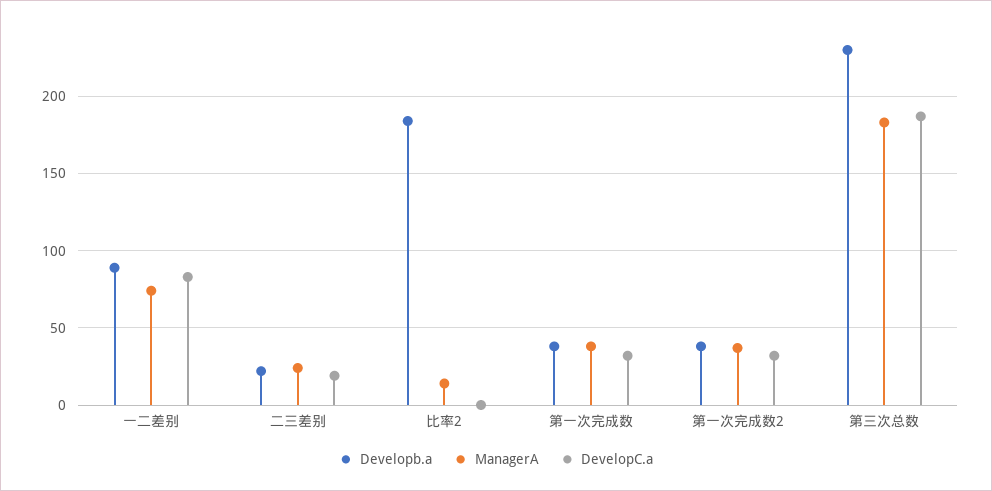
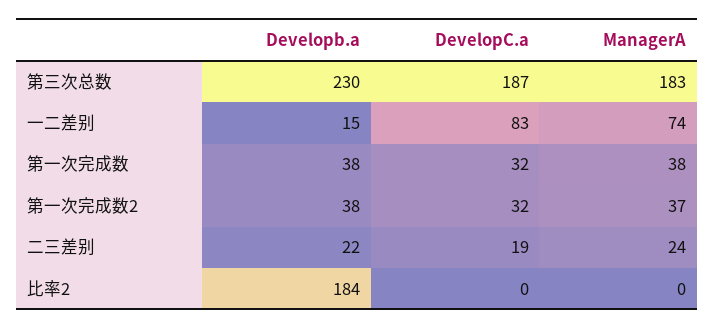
Developb.a, 一二差别: 90 -> 15
ManagerA, 比率2: 15 -> 0

